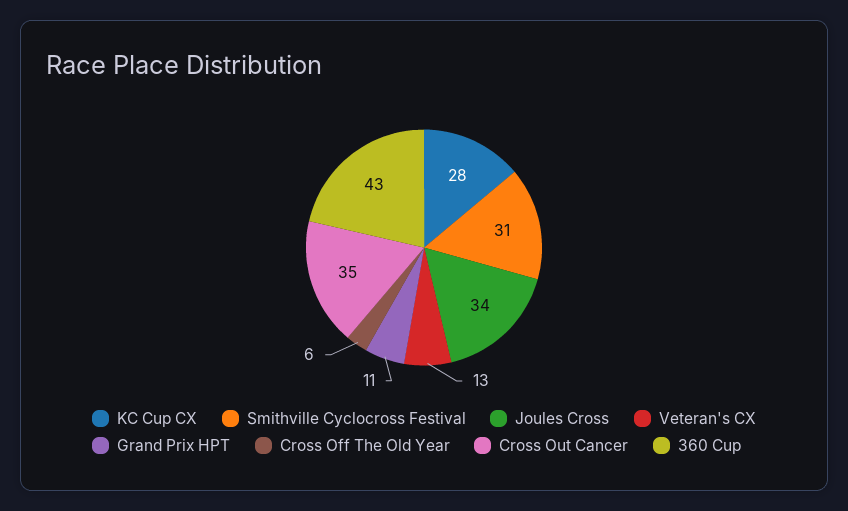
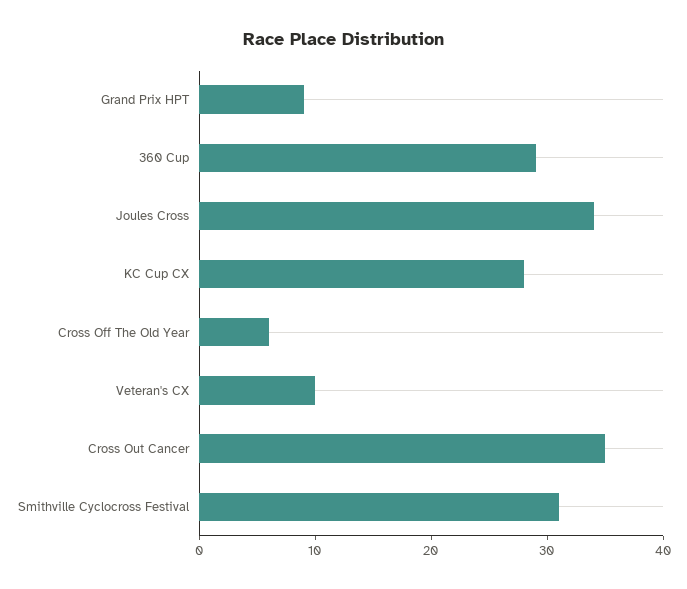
Veteran's CX: 13 -> 10
Grand Prix HPT: 11 -> 9
360 Cup: 43 -> 29

